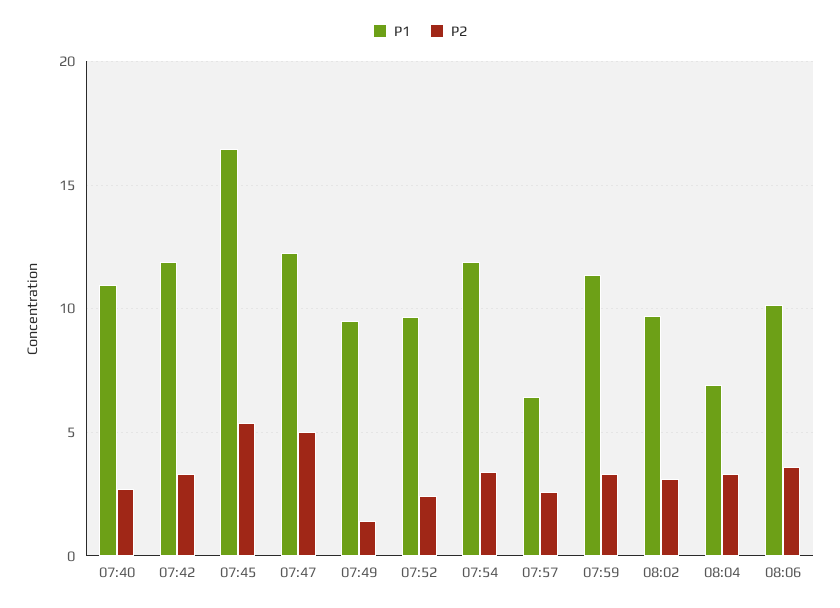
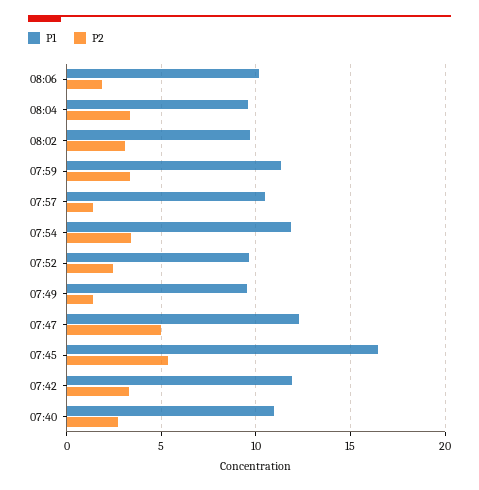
P1, 07:57: 6.5 -> 10.5
P2, 07:57: 2.5 -> 1.5
P1, 08:04: 7 -> 9.5
P2, 08:06: 3.5 -> 2

